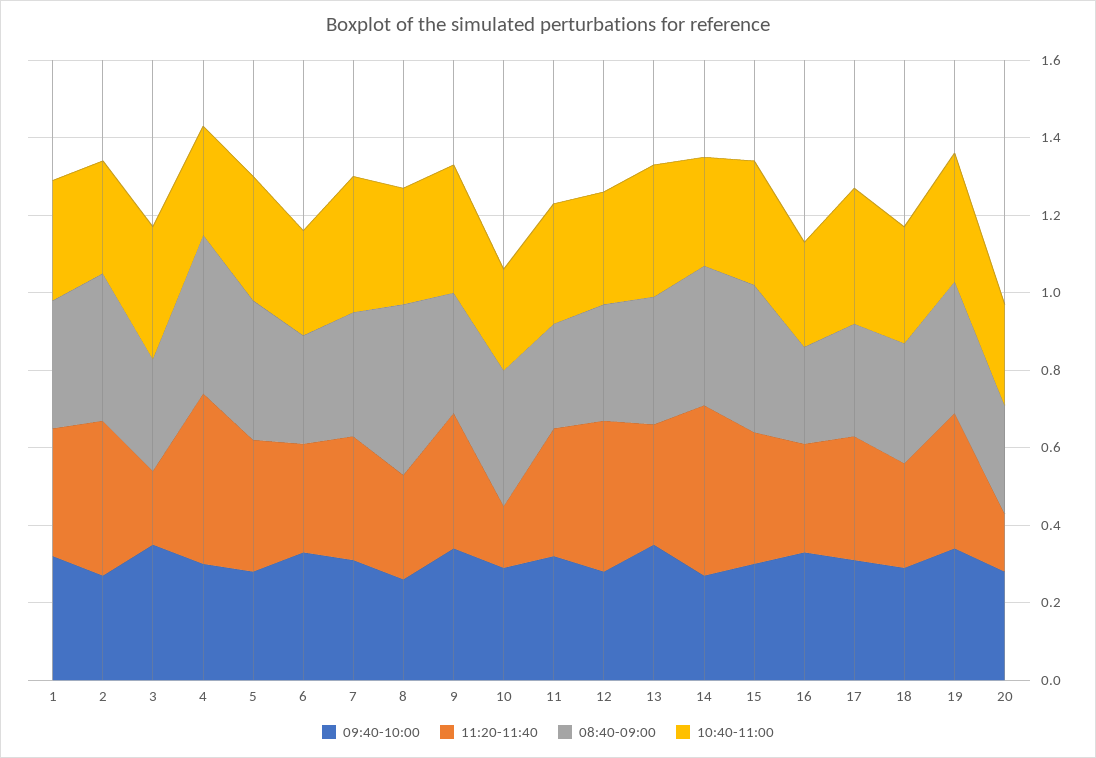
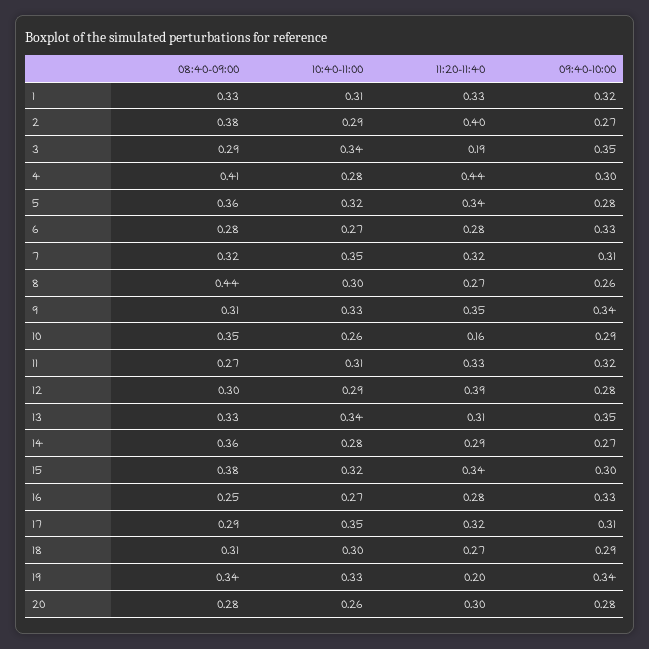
11:20-11:40, 14: 0.45 -> 0.29
11:20-11:40, 19: 0.35 -> 0.2
11:20-11:40, 20: 0.15 -> 0.3

